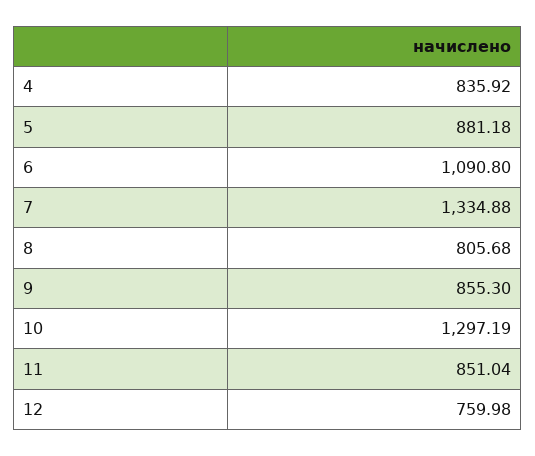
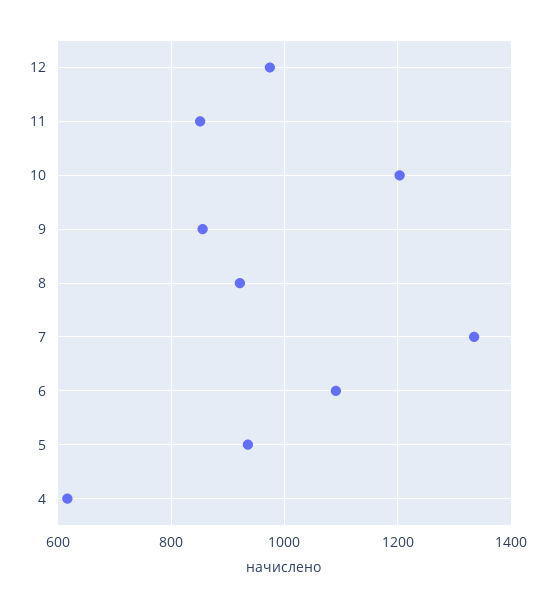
4: 835.92 -> 620
5: 881.18 -> 940
8: 805.68 -> 920
10: 1297.19 -> 1200
12: 759.98 -> 980

